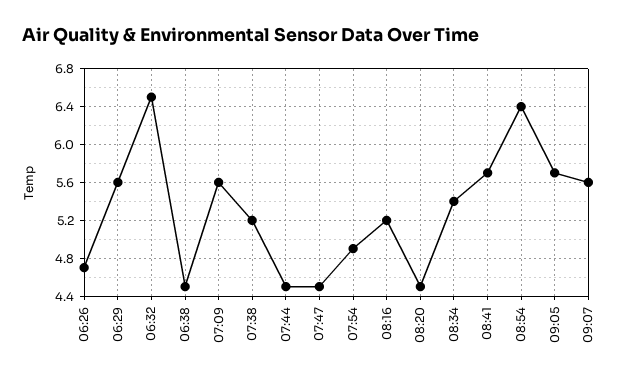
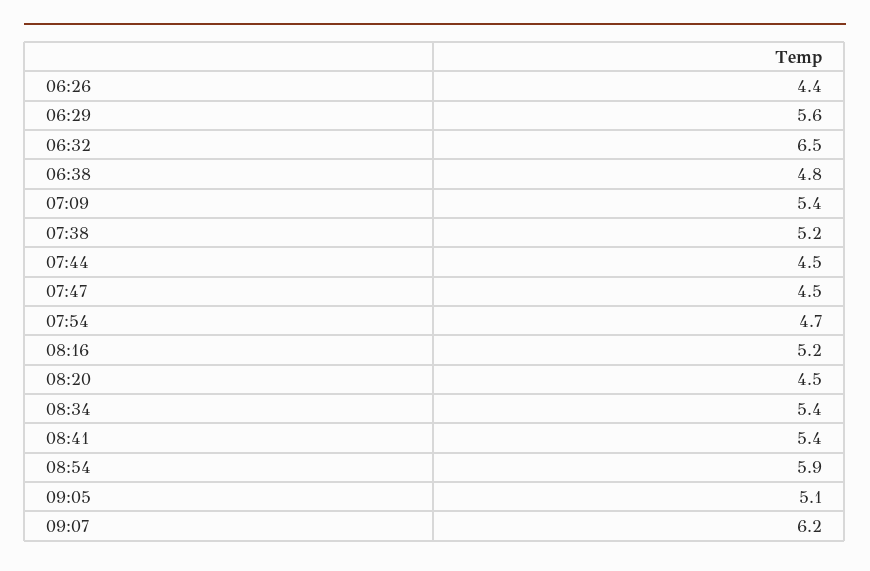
06:26: 4.7 -> 4.4
06:38: 4.5 -> 4.8
07:09: 5.6 -> 5.4
07:54: 4.9 -> 4.7
08:41: 5.7 -> 5.4
08:54: 6.4 -> 5.9
09:05: 5.7 -> 5.1
09:07: 5.6 -> 6.2

